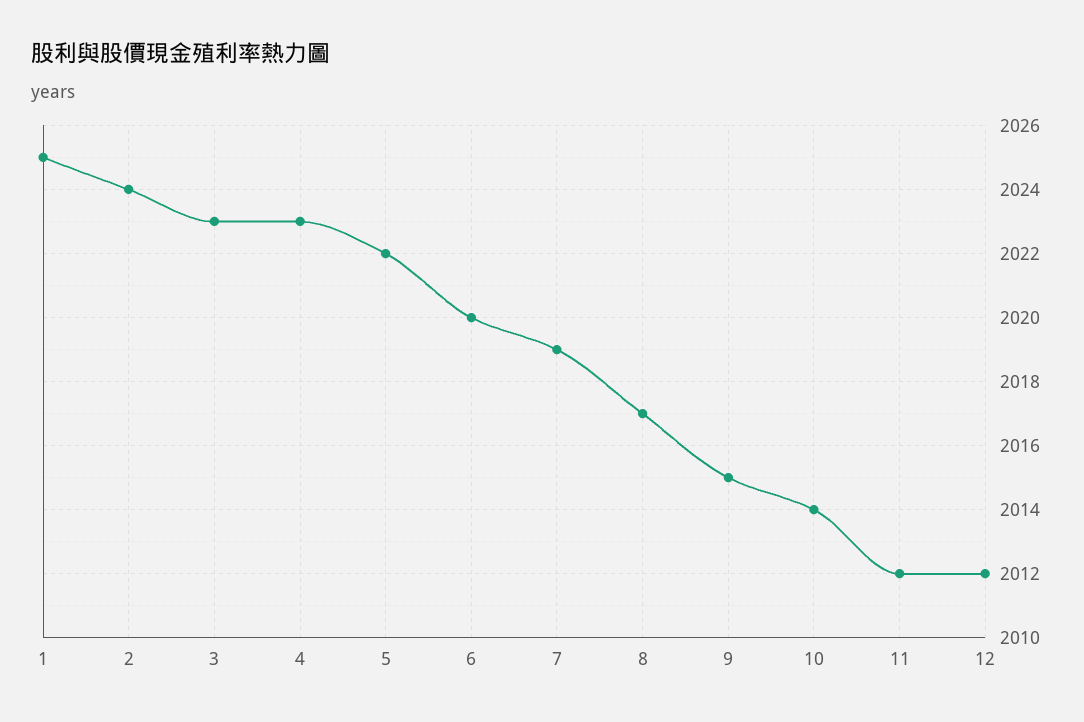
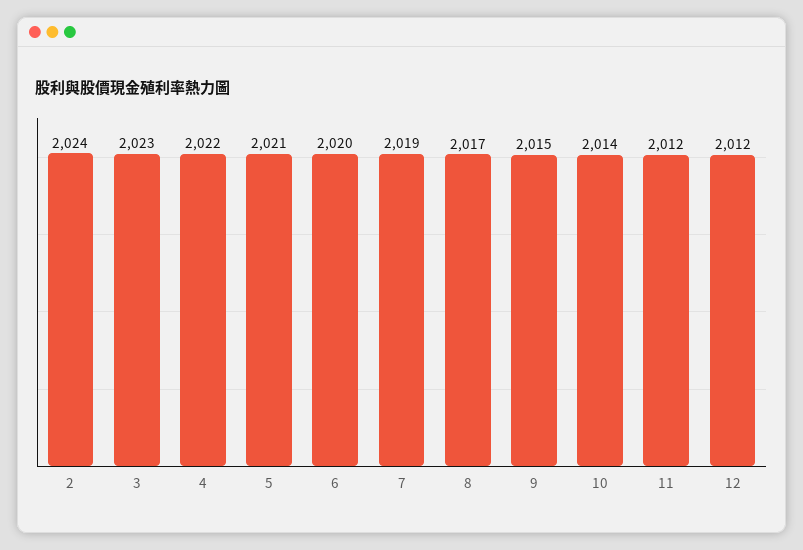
1: 2025 -> none
4: 2023 -> 2022
5: 2022 -> 2021

